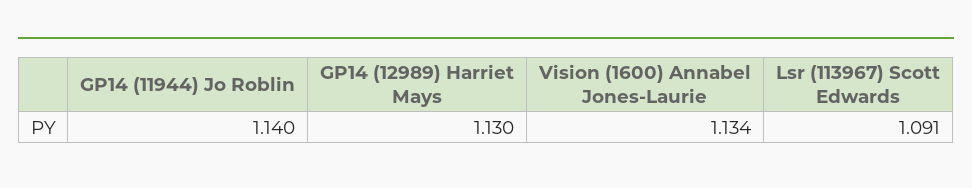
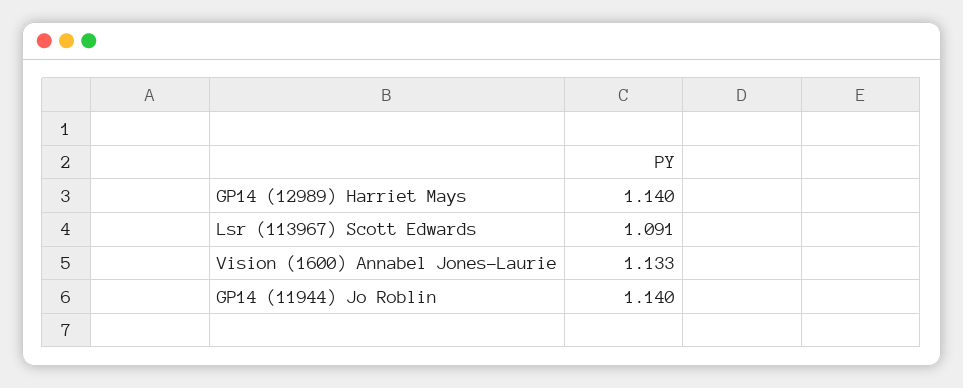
GP14 (12989) Harriet Mays: 1.13 -> 1.14
Vision (1600) Annabel Jones-Laurie: 1.134 -> 1.133

